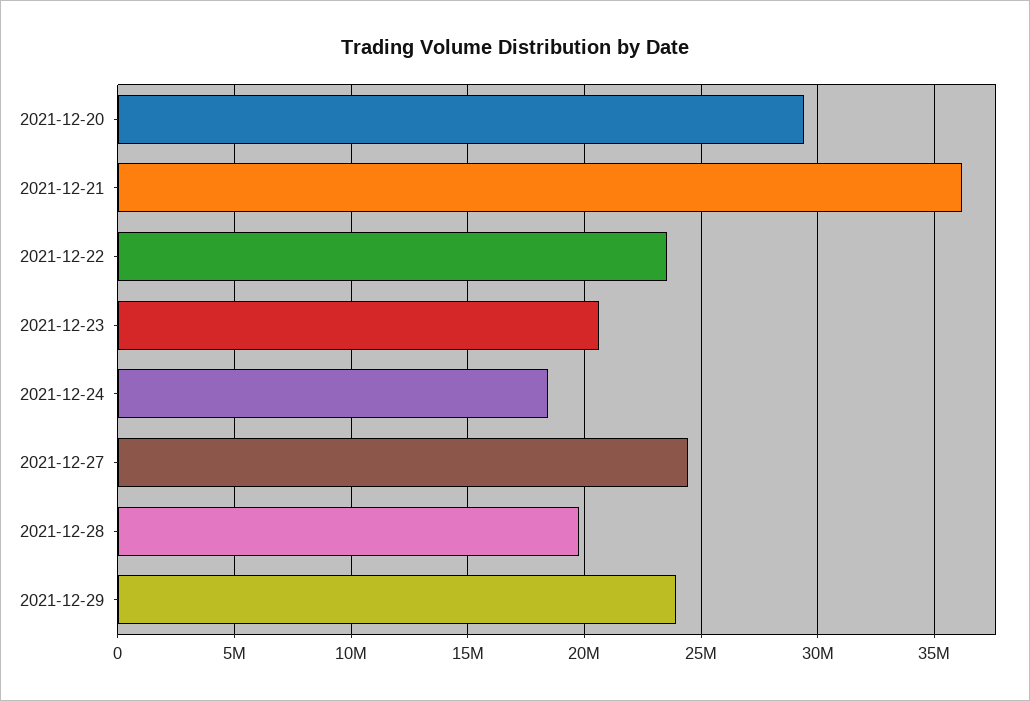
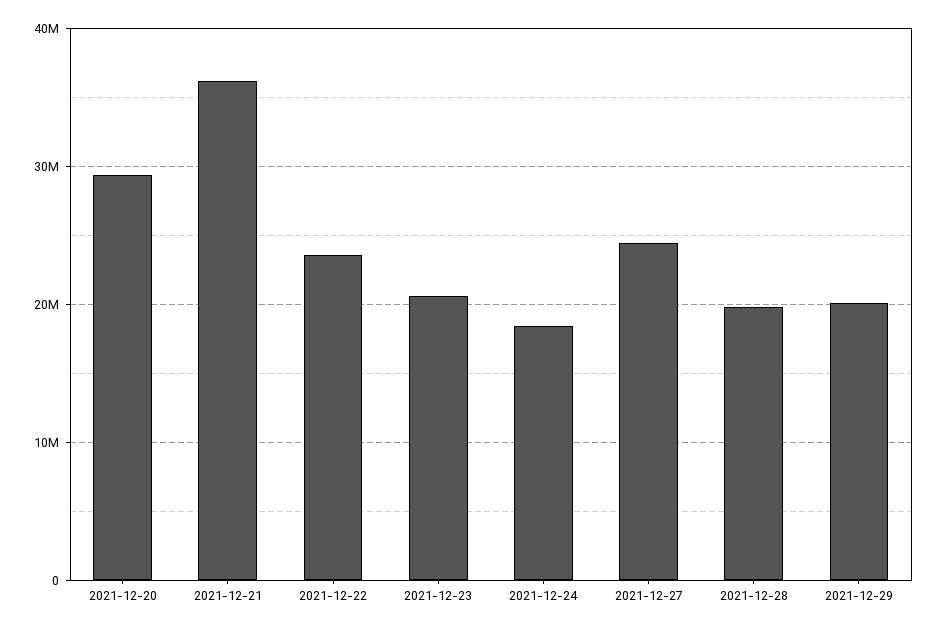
2021-12-29: 24000000 -> 20000000

